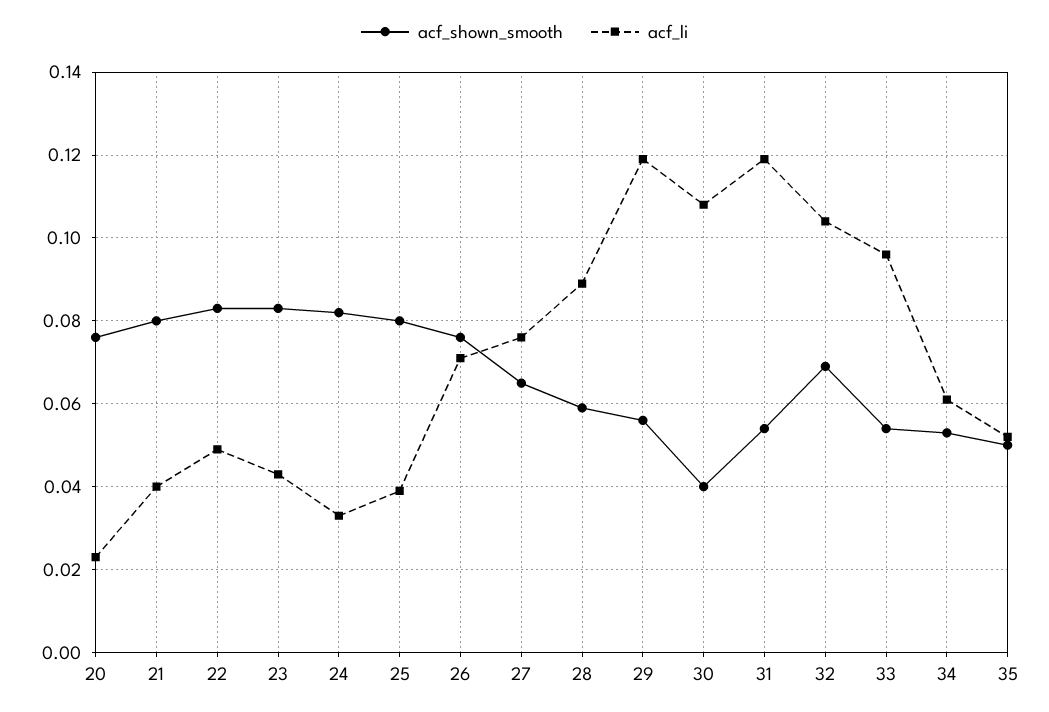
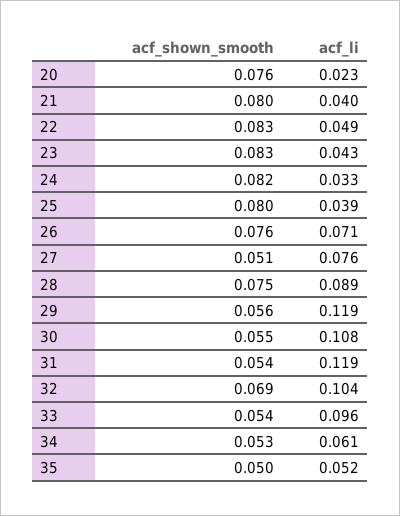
acf_shown_smooth, 27: 0.065 -> 0.051
acf_shown_smooth, 28: 0.06 -> 0.075
acf_shown_smooth, 30: 0.04 -> 0.055

